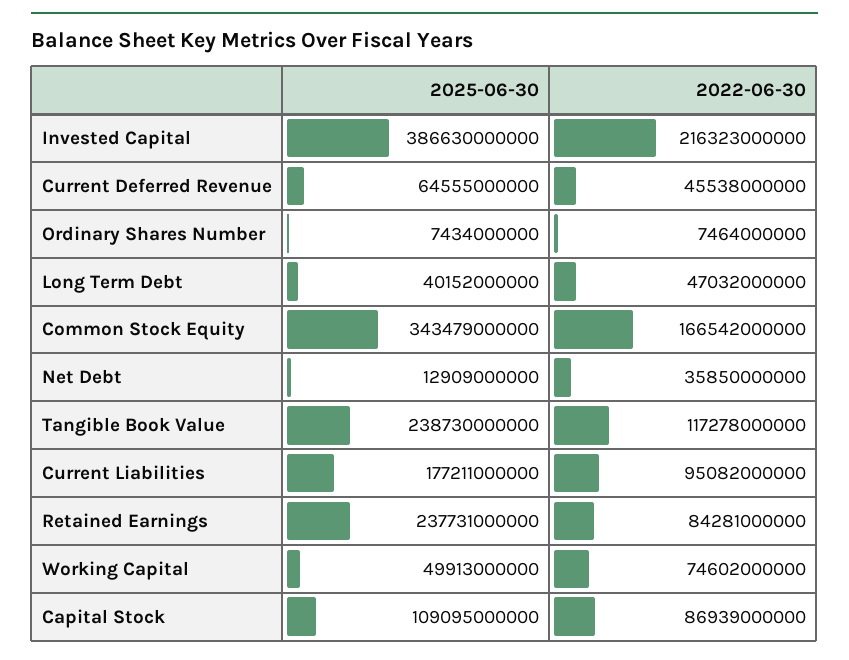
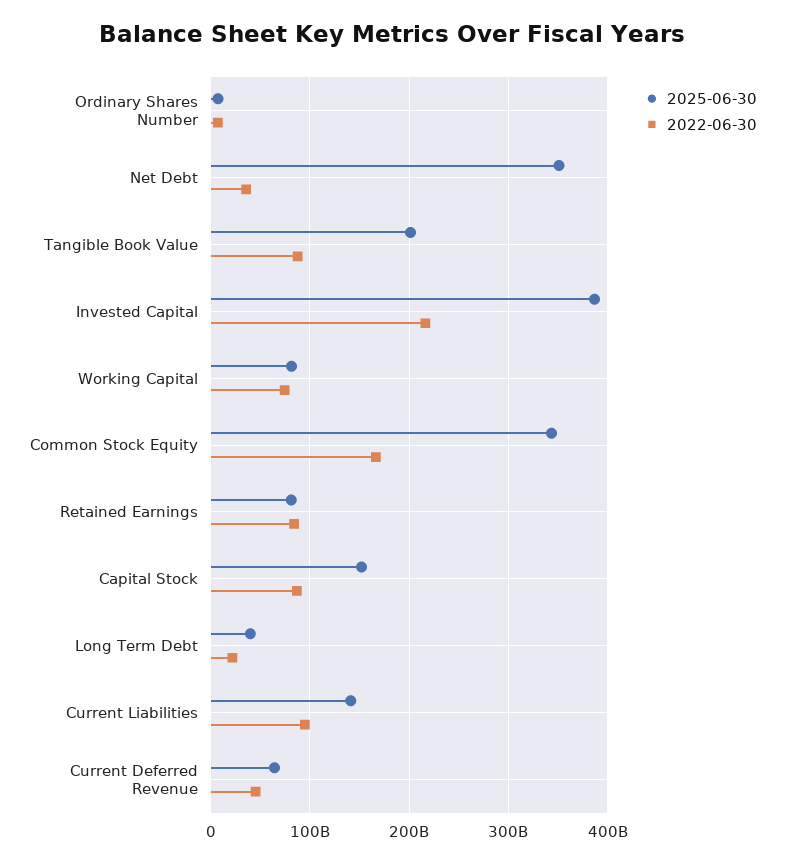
2022-06-30, Long Term Debt: 47032000000 -> 20000000000
2025-06-30, Net Debt: 12909000000 -> 350000000000
2025-06-30, Tangible Book Value: 238730000000 -> 200000000000
2022-06-30, Tangible Book Value: 117278000000 -> 90000000000
2025-06-30, Current Liabilities: 177211000000 -> 140000000000
2025-06-30, Retained Earnings: 237731000000 -> 80000000000
2025-06-30, Working Capital: 49913000000 -> 80000000000
2025-06-30, Capital Stock: 109095000000 -> 150000000000

